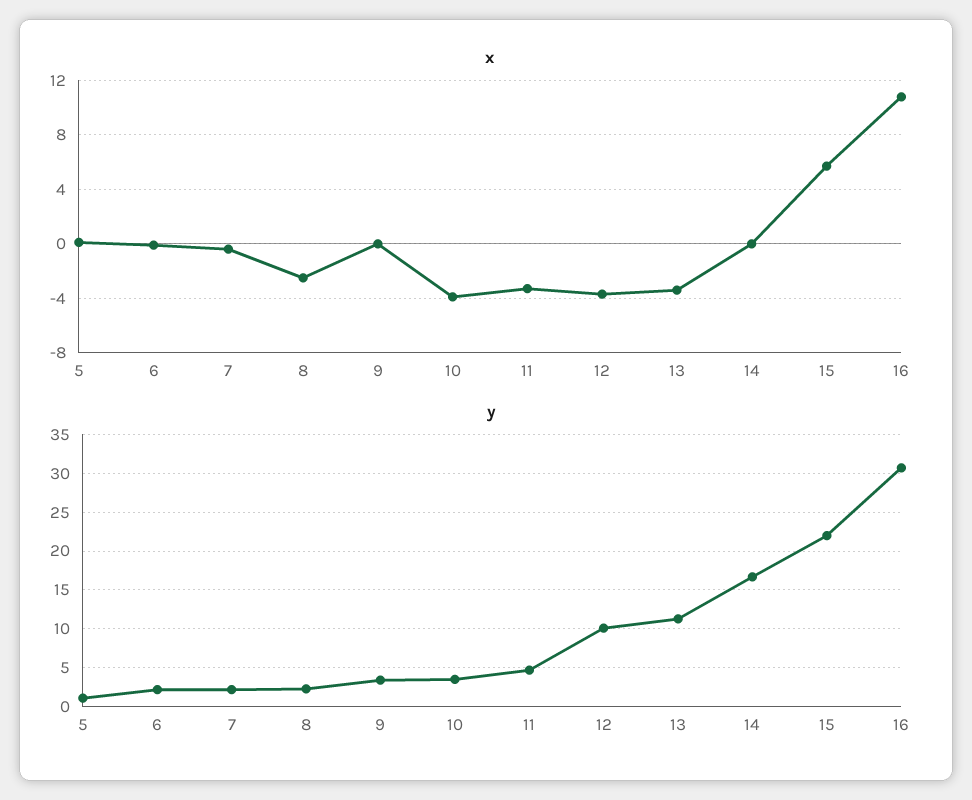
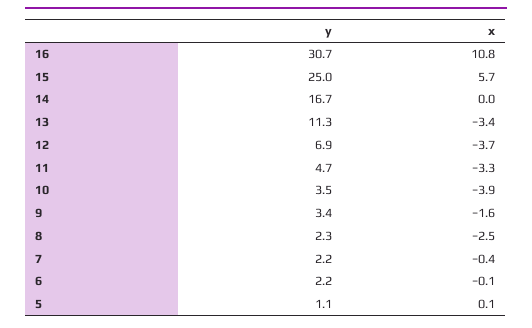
x, 9: 0 -> -1.6
y, 12: 10 -> 6.9
y, 15: 22 -> 25

